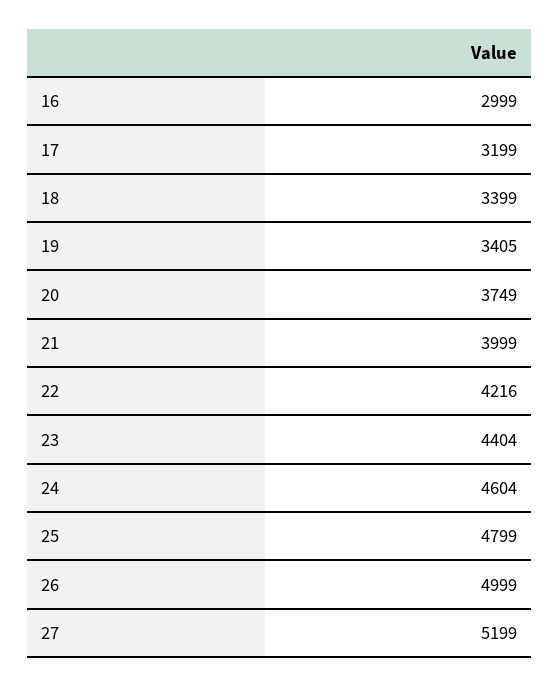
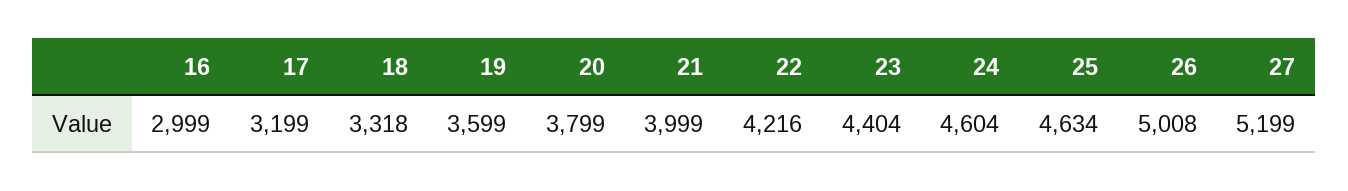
18: 3399 -> 3318
19: 3405 -> 3599
20: 3749 -> 3799
25: 4799 -> 4634
26: 4999 -> 5008

